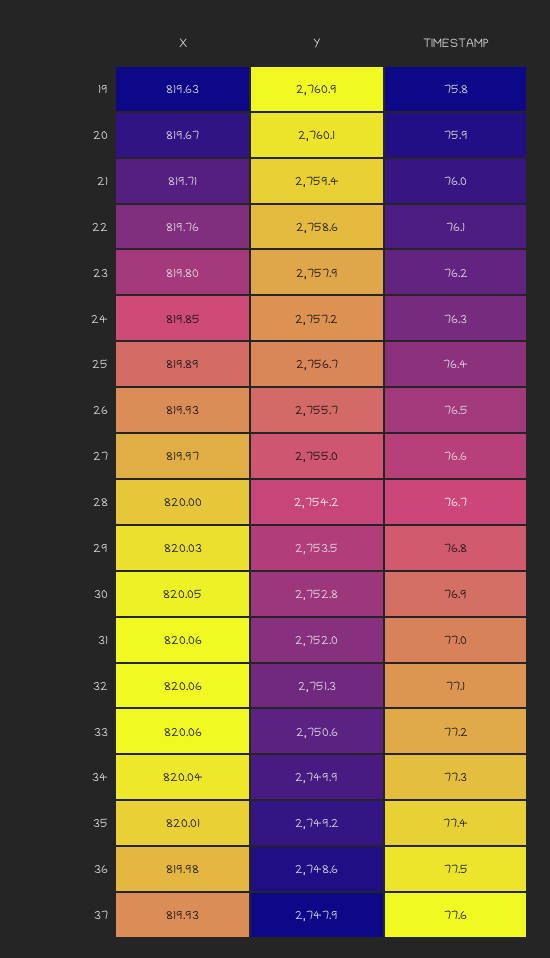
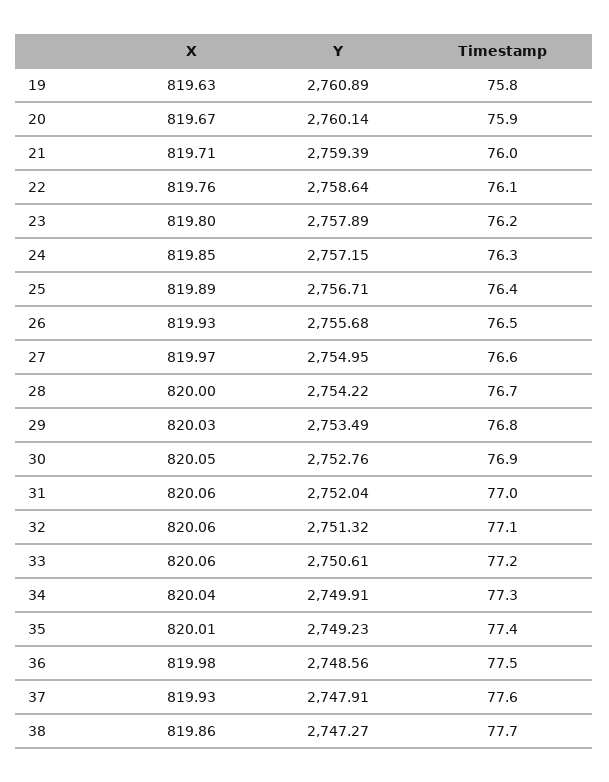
X, 38: none -> 819.86
Y, 38: none -> 2747.27
TIMESTAMP, 38: none -> 77.7

